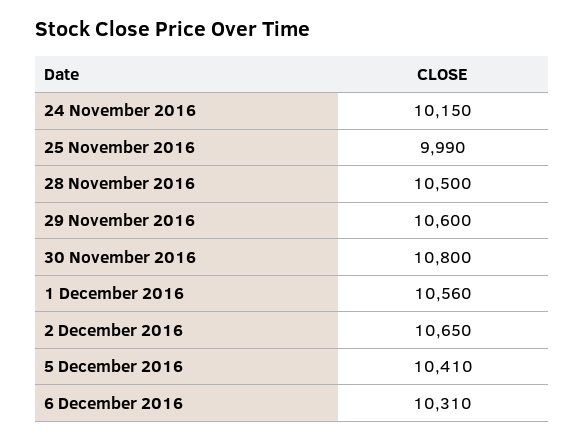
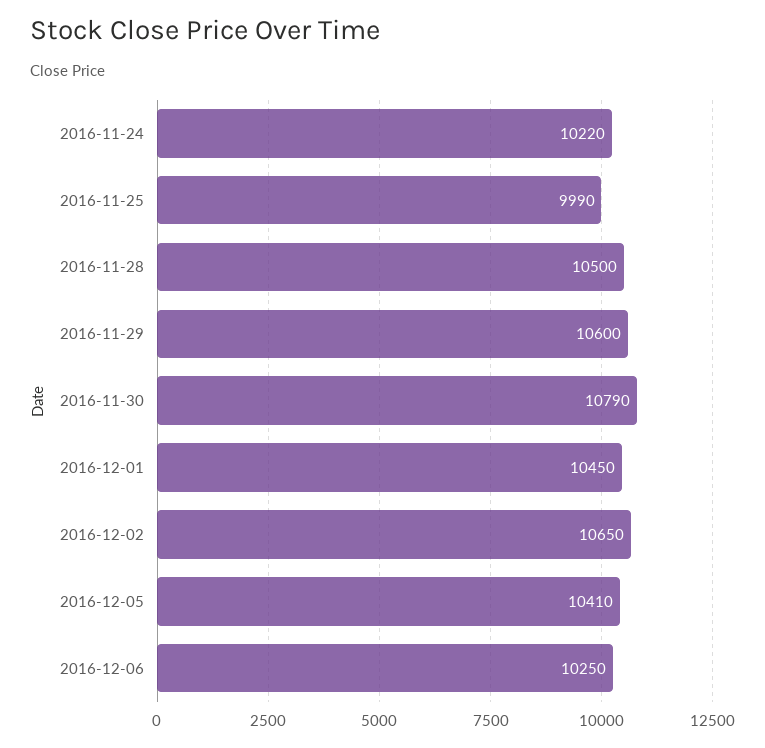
24 November 2016: 10150 -> 10220
30 November 2016: 10800 -> 10790
1 December 2016: 10560 -> 10450
6 December 2016: 10310 -> 10250

